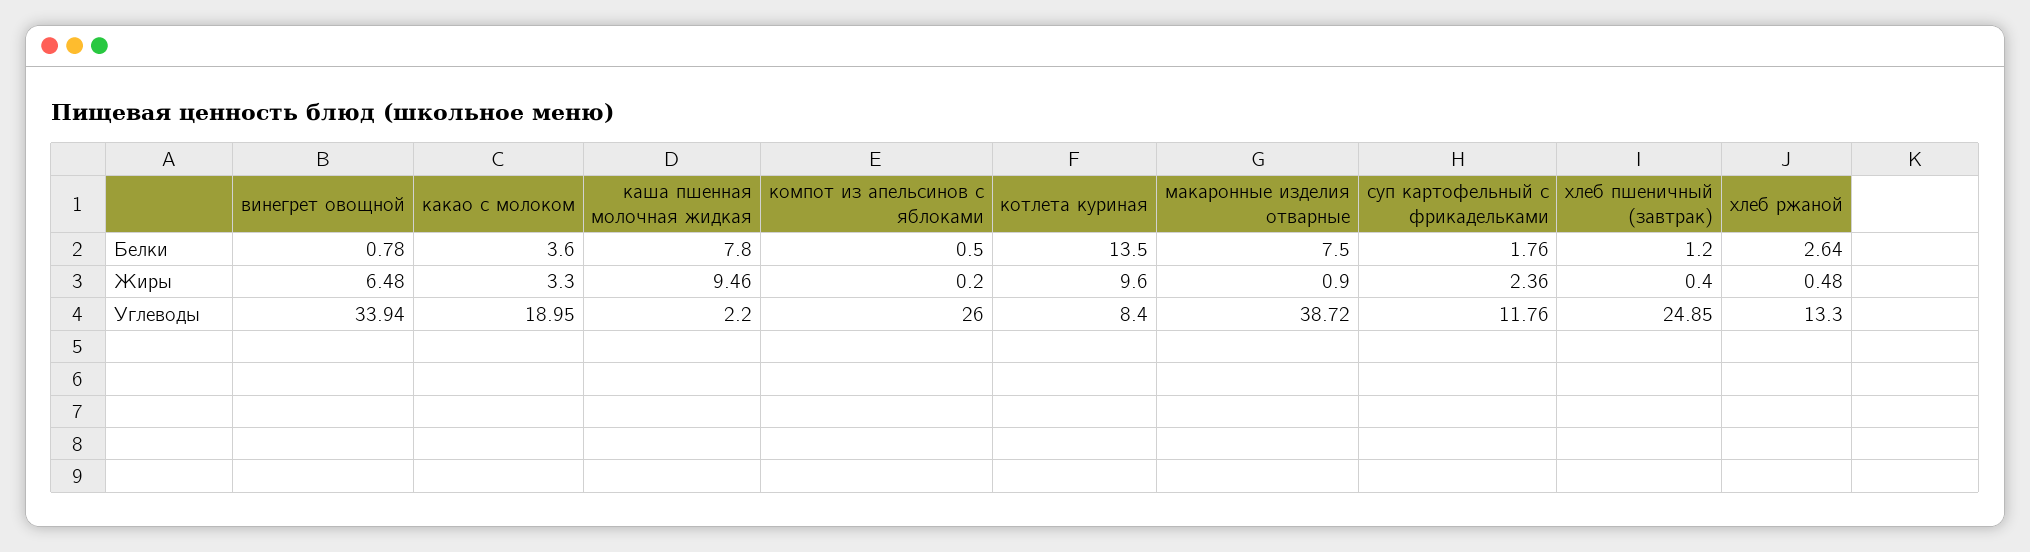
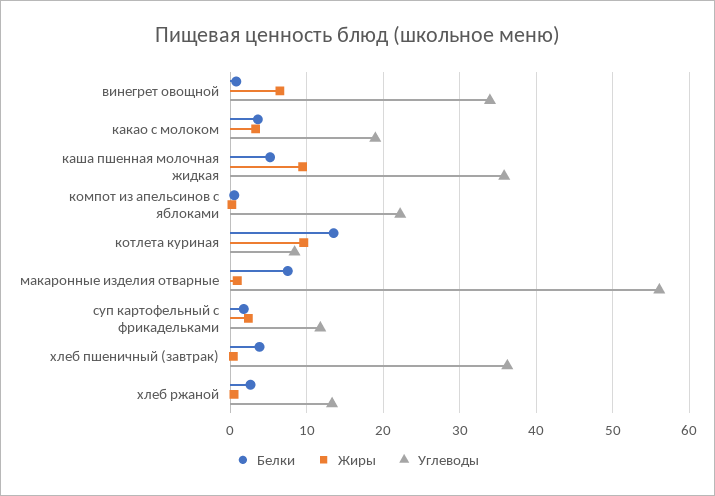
Белки, каша пшенная молочная жидкая: 7.8 -> 5
Белки, хлеб пшеничный (завтрак): 1.2 -> 4
Углеводы, каша пшенная молочная жидкая: 2.2 -> 36
Углеводы, компот из апельсинов с яблоками: 26 -> 22
Углеводы, макаронные изделия отварные: 38.72 -> 56
Углеводы, хлеб пшеничный (завтрак): 24.85 -> 36

